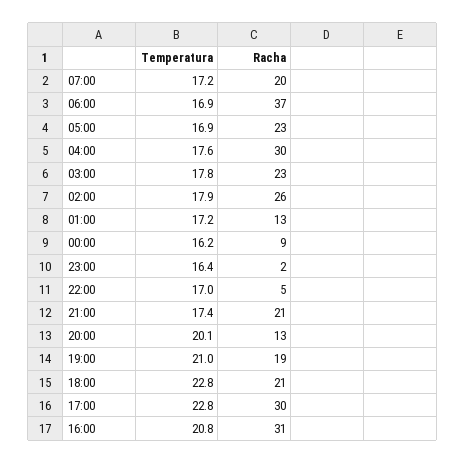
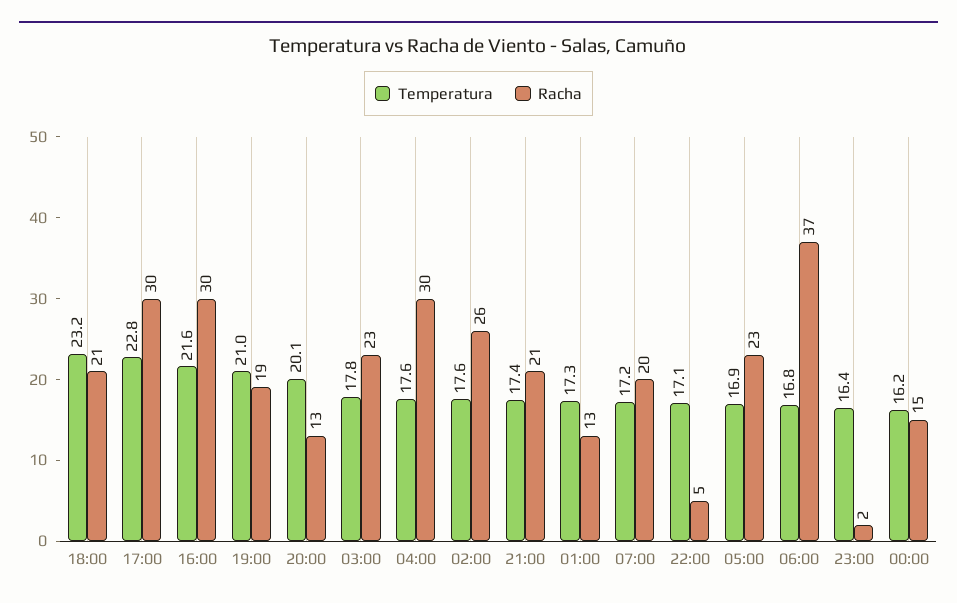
Temperatura, 06:00: 16.9 -> 16.8
Temperatura, 02:00: 17.9 -> 17.6
Temperatura, 01:00: 17.2 -> 17.3
Racha, 00:00: 9 -> 15
Temperatura, 22:00: 17 -> 17.1
Temperatura, 18:00: 22.8 -> 23.2
Temperatura, 16:00: 20.8 -> 21.6
Racha, 16:00: 31 -> 30

